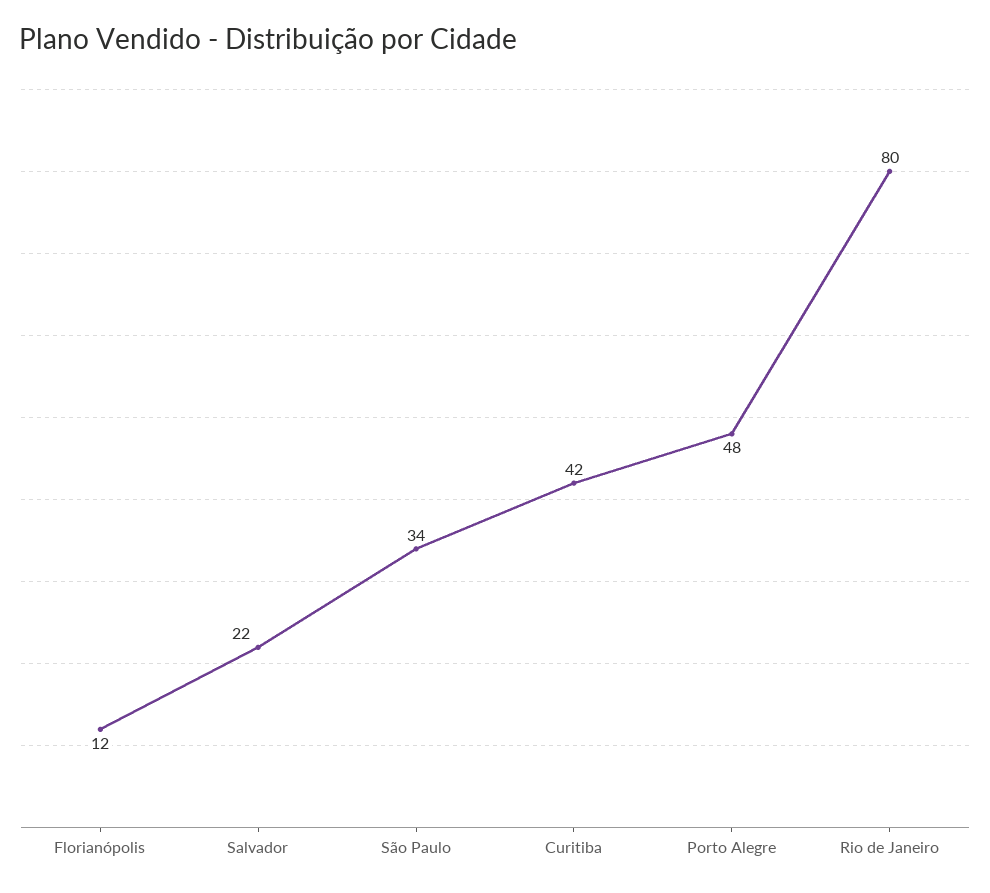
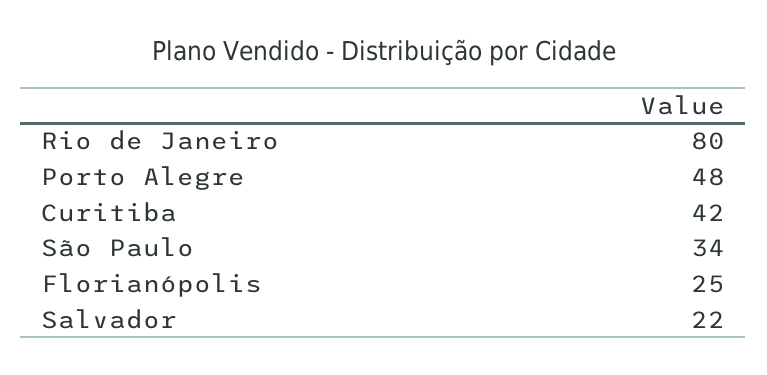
Florianópolis: 12 -> 25

